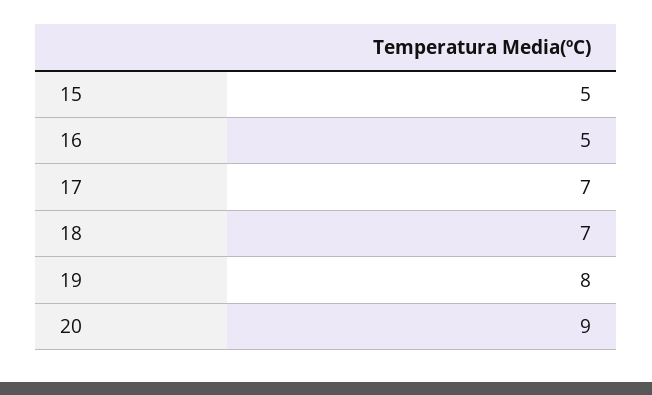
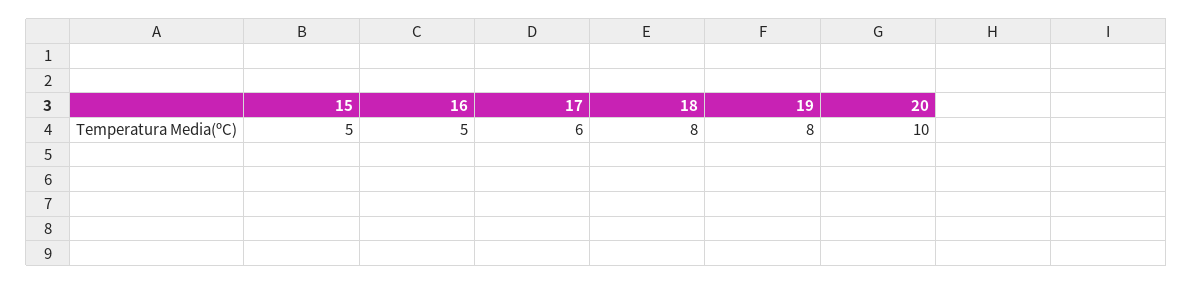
17: 7 -> 6
18: 7 -> 8
20: 9 -> 10

